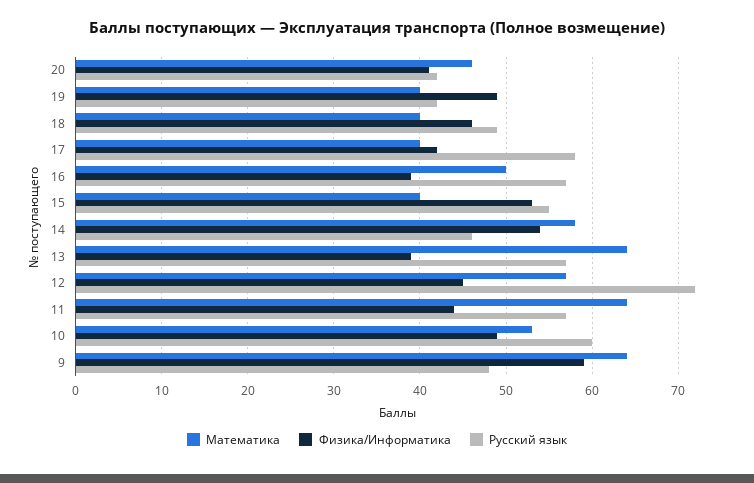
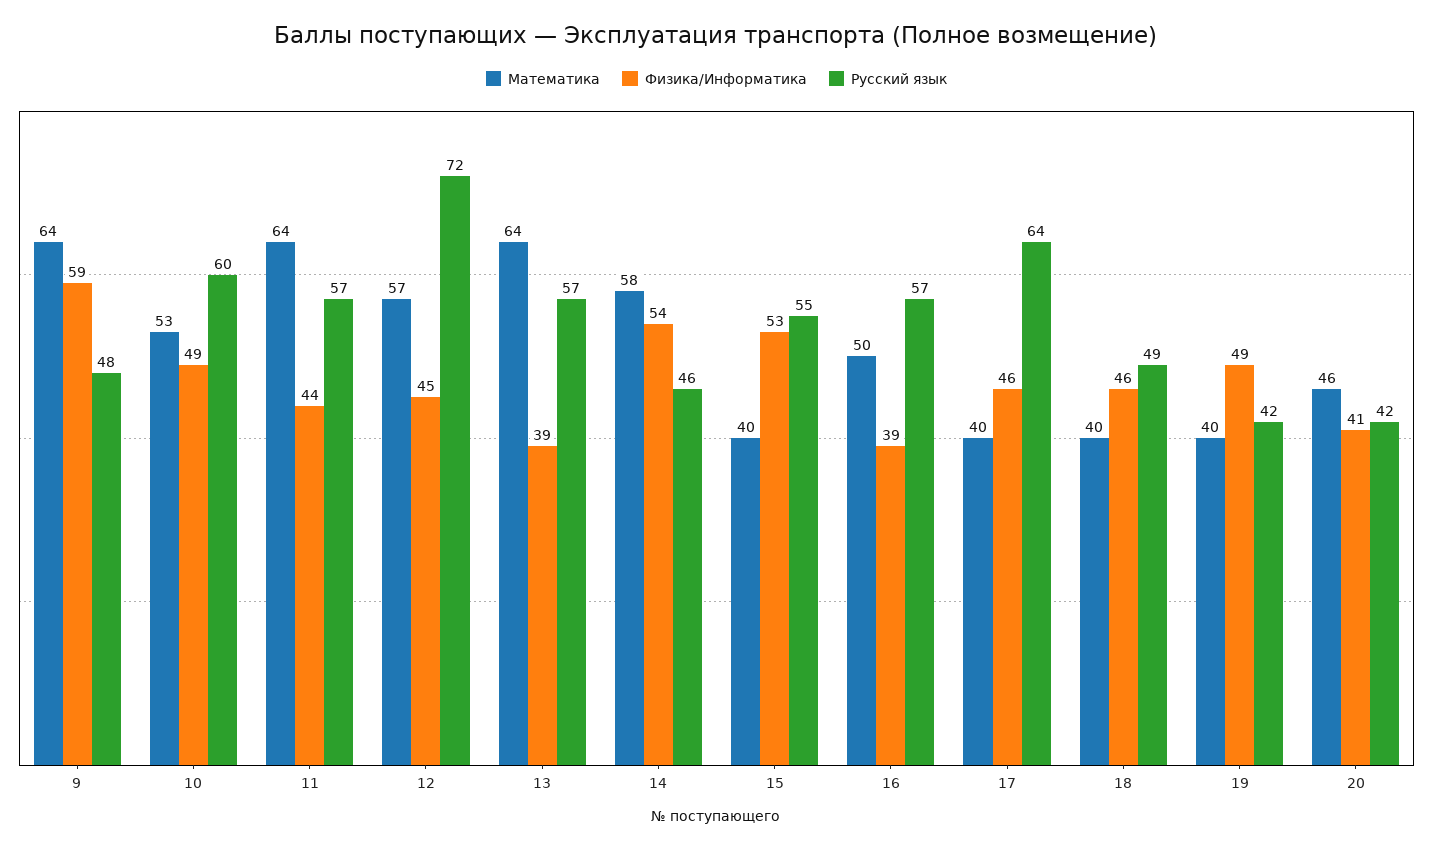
Физика/Информатика, 17: 42 -> 46
Русский язык, 17: 58 -> 64

